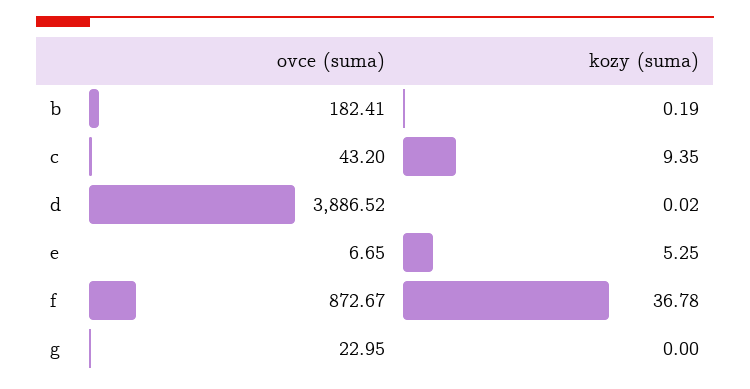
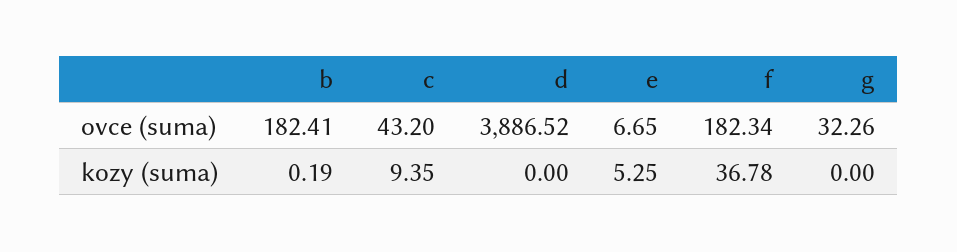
kozy (suma), d: 0.02 -> 0
ovce (suma), f: 872.67 -> 182.34
ovce (suma), g: 22.95 -> 32.26

